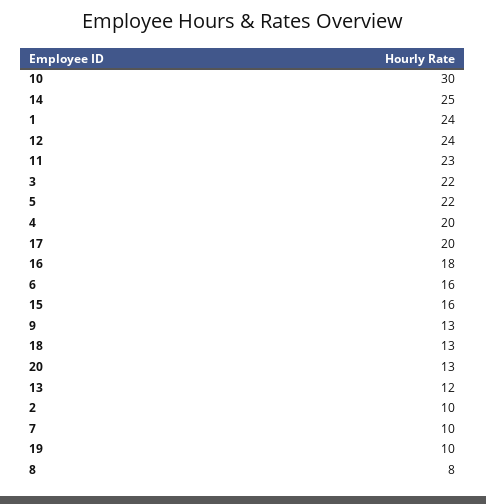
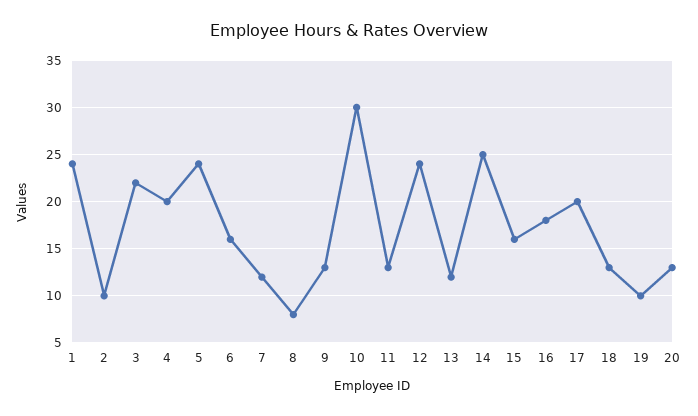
11: 23 -> 13
5: 22 -> 24
7: 10 -> 12

